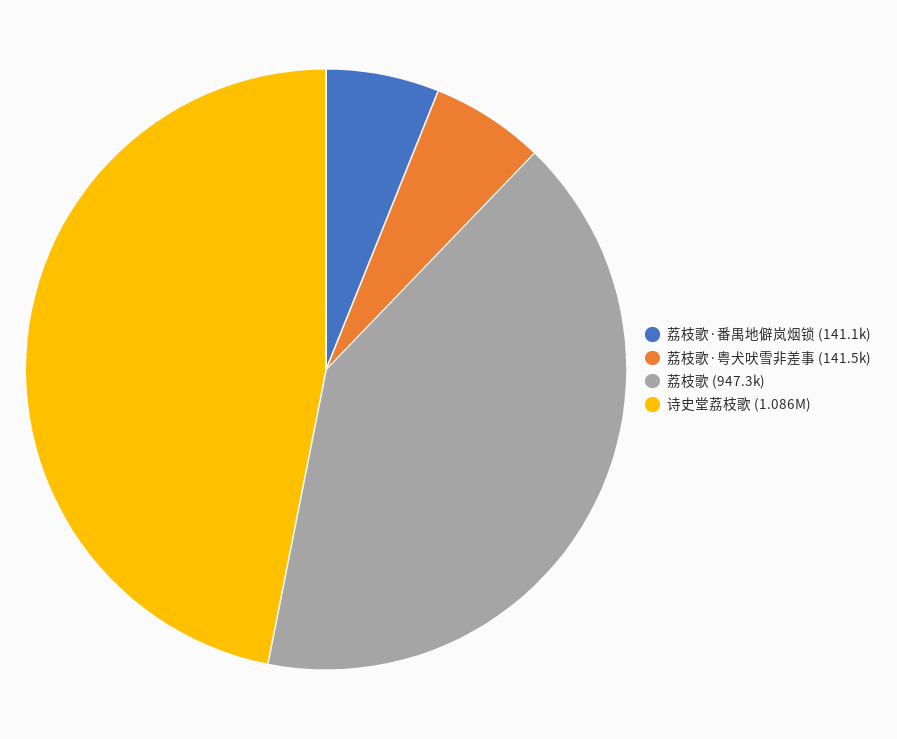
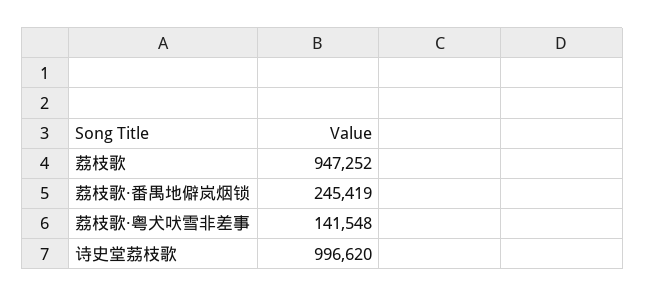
荔枝歌·番禺地僻岚烟锁: 141100 -> 245419
诗史堂荔枝歌: 1086000 -> 996620

